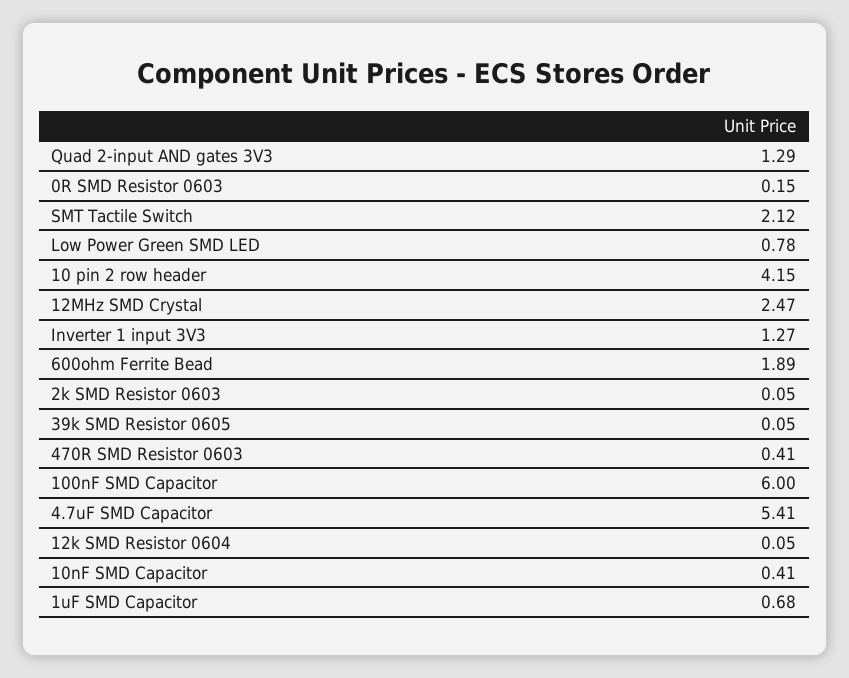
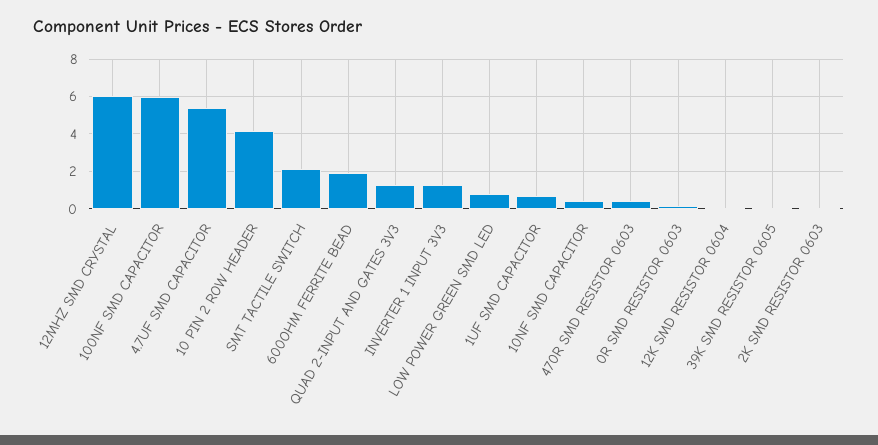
12MHz SMD Crystal: 2.47 -> 6

